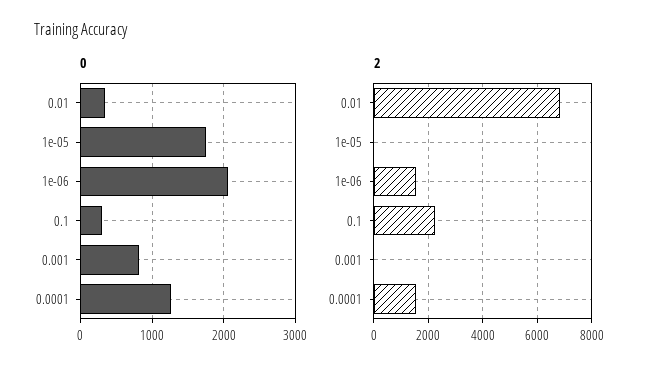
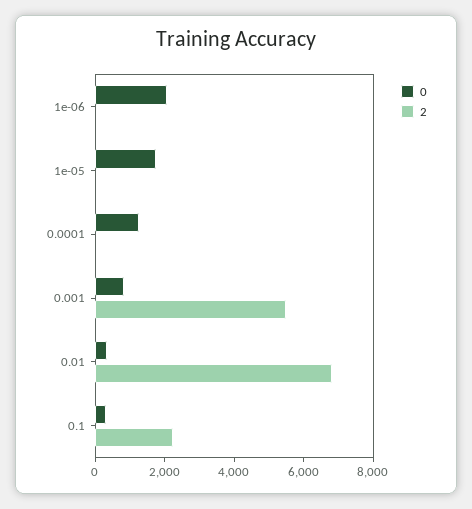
2, 1e-06: 1500 -> 0
2, 0.001: 0 -> 5500
2, 0.0001: 1500 -> 0

